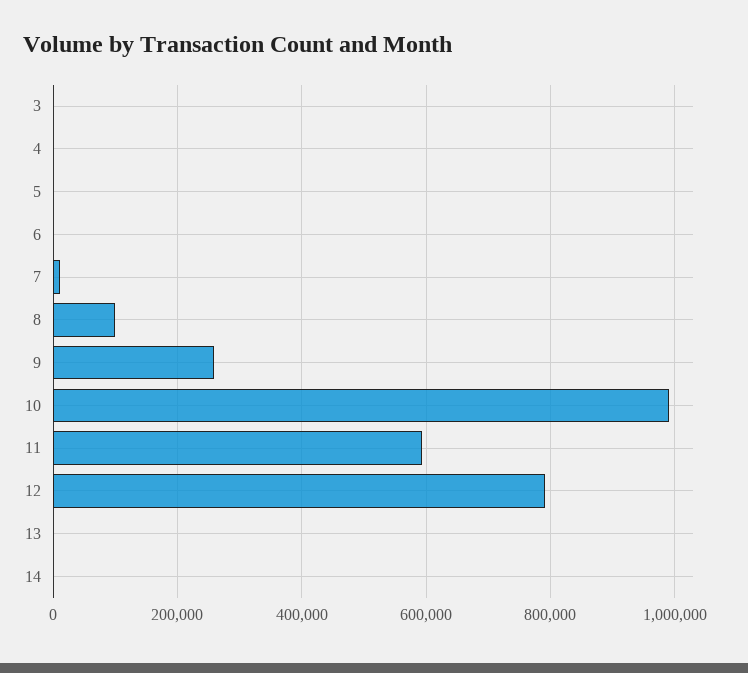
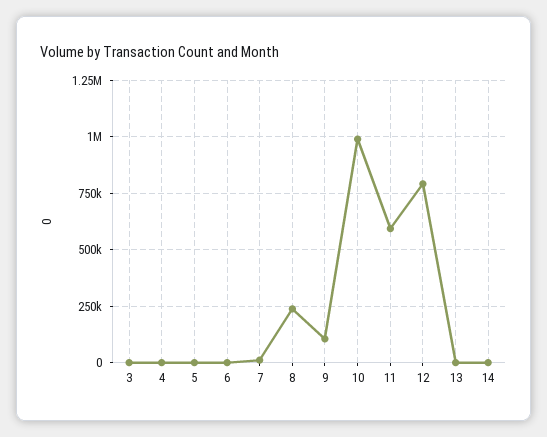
8: 100000 -> 250000
9: 260000 -> 100000

